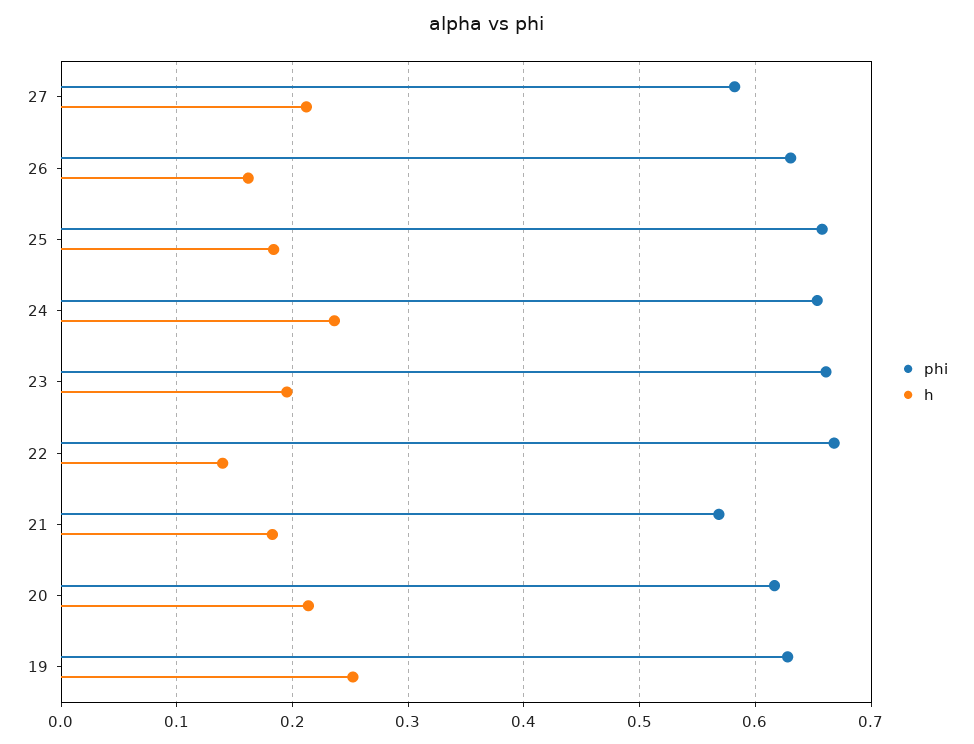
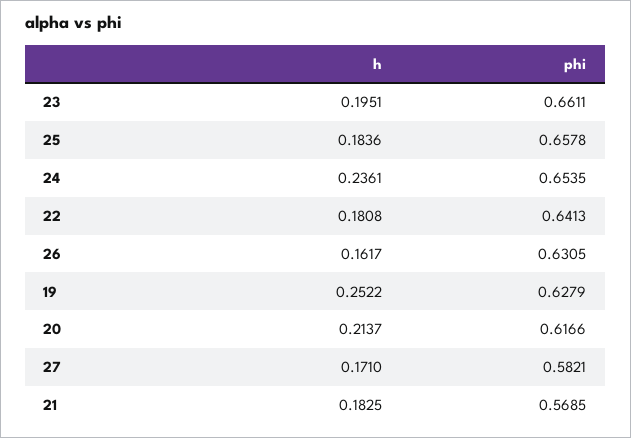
h, 27: 0.21 -> 0.171
phi, 22: 0.67 -> 0.6413
h, 22: 0.14 -> 0.1808

